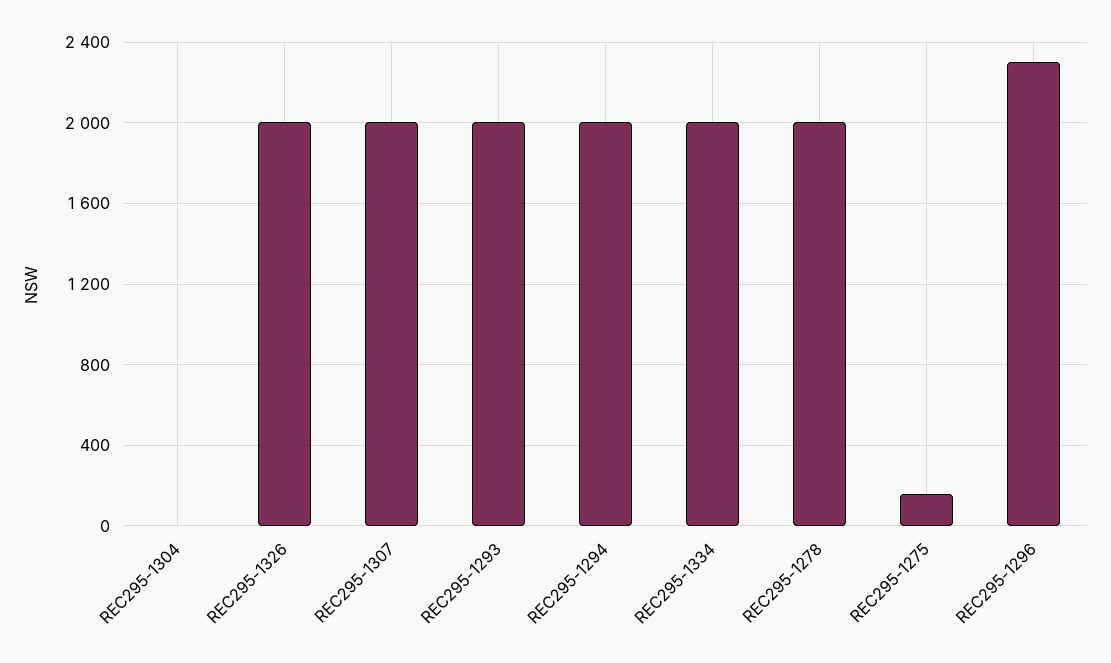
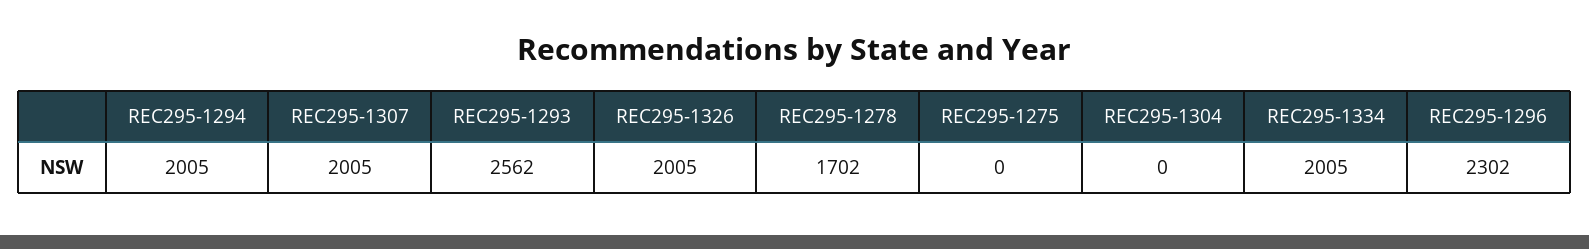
REC295-1293: 2000 -> 2562
REC295-1278: 2000 -> 1702
REC295-1275: 150 -> 0

